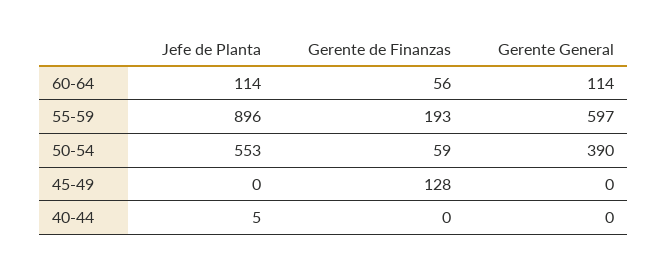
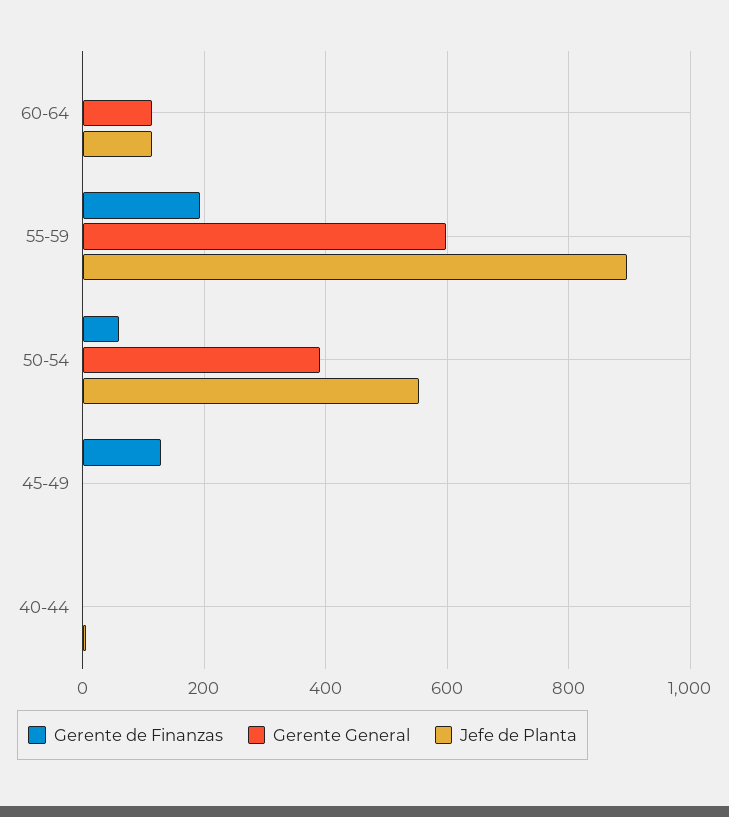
Gerente de Finanzas, 60-64: 56 -> 0

